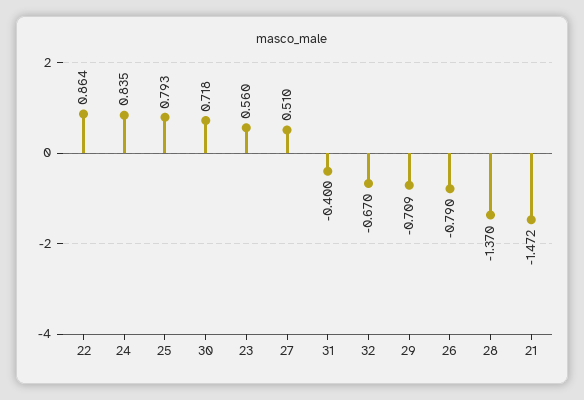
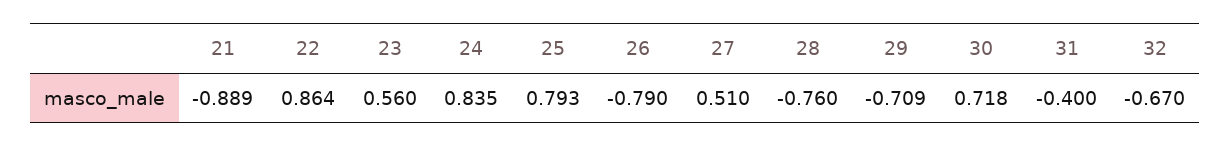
28: -1.37 -> -0.76
21: -1.472 -> -0.889

